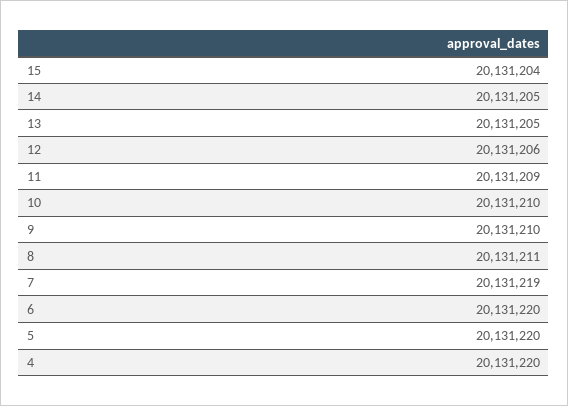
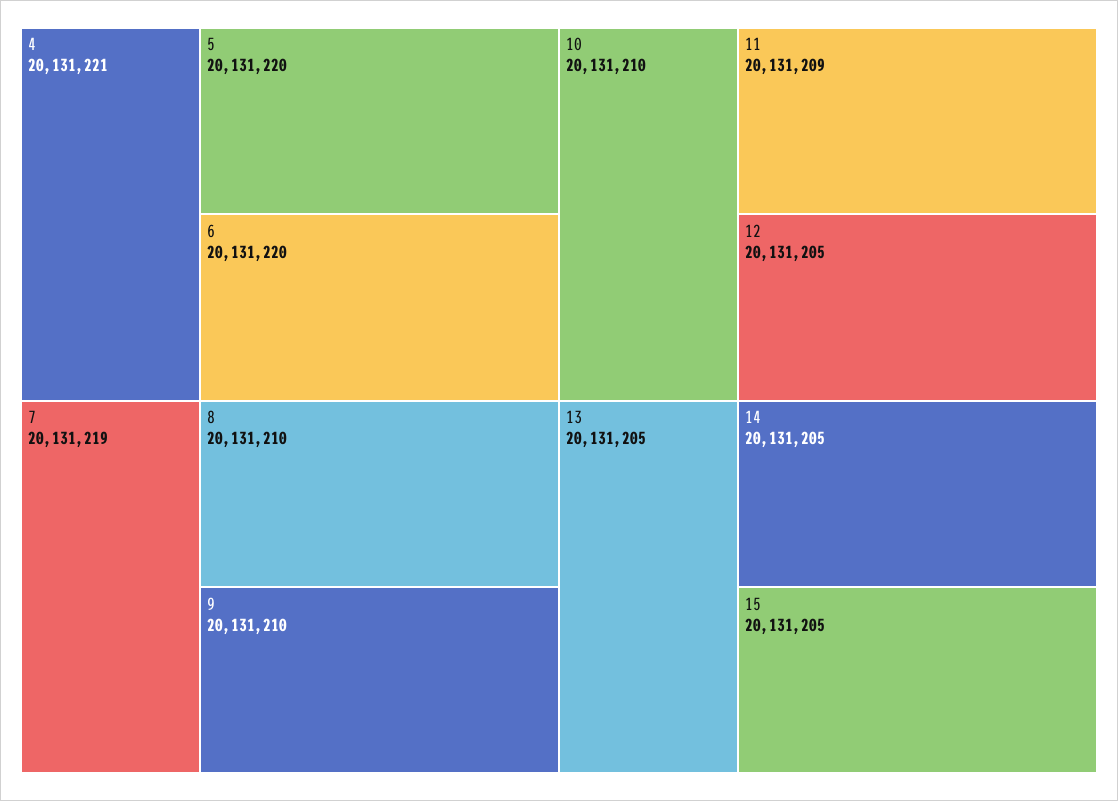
15: 20131204 -> 20131205
12: 20131206 -> 20131205
8: 20131211 -> 20131210
4: 20131220 -> 20131221

